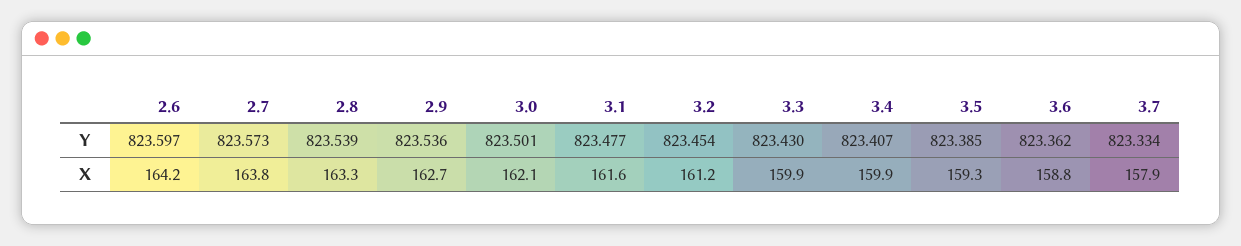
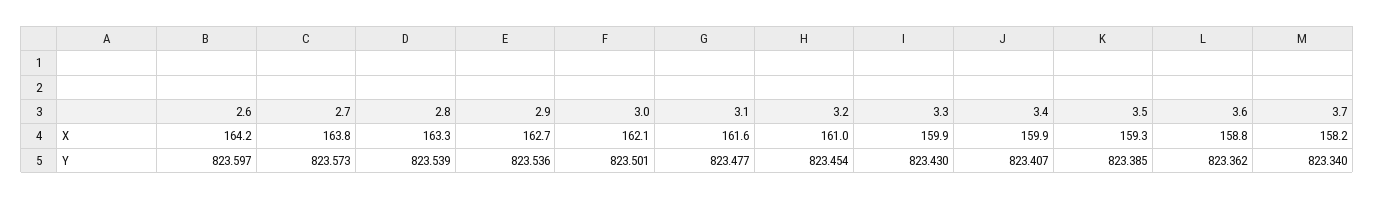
3.7, Y: 823.334 -> 823.34
3.2, X: 161.2 -> 161
3.7, X: 157.9 -> 158.2

